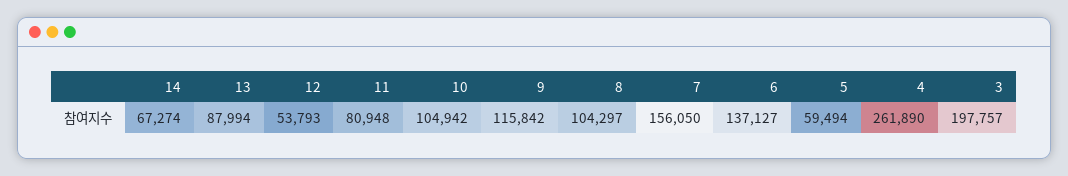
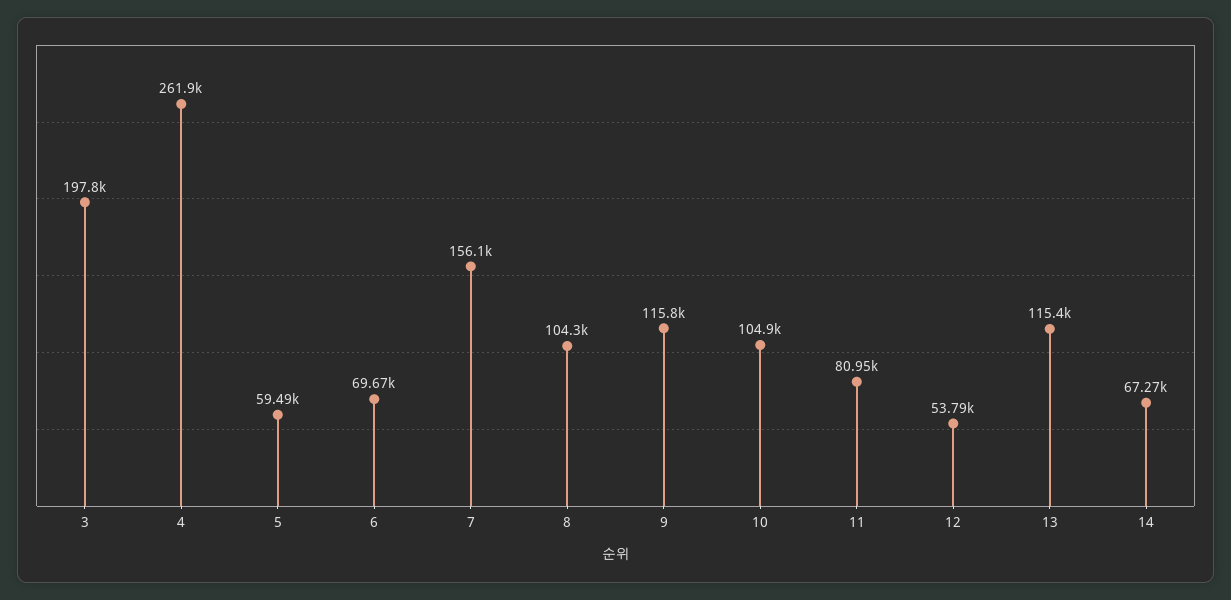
13: 87994 -> 115400
6: 137127 -> 69670

